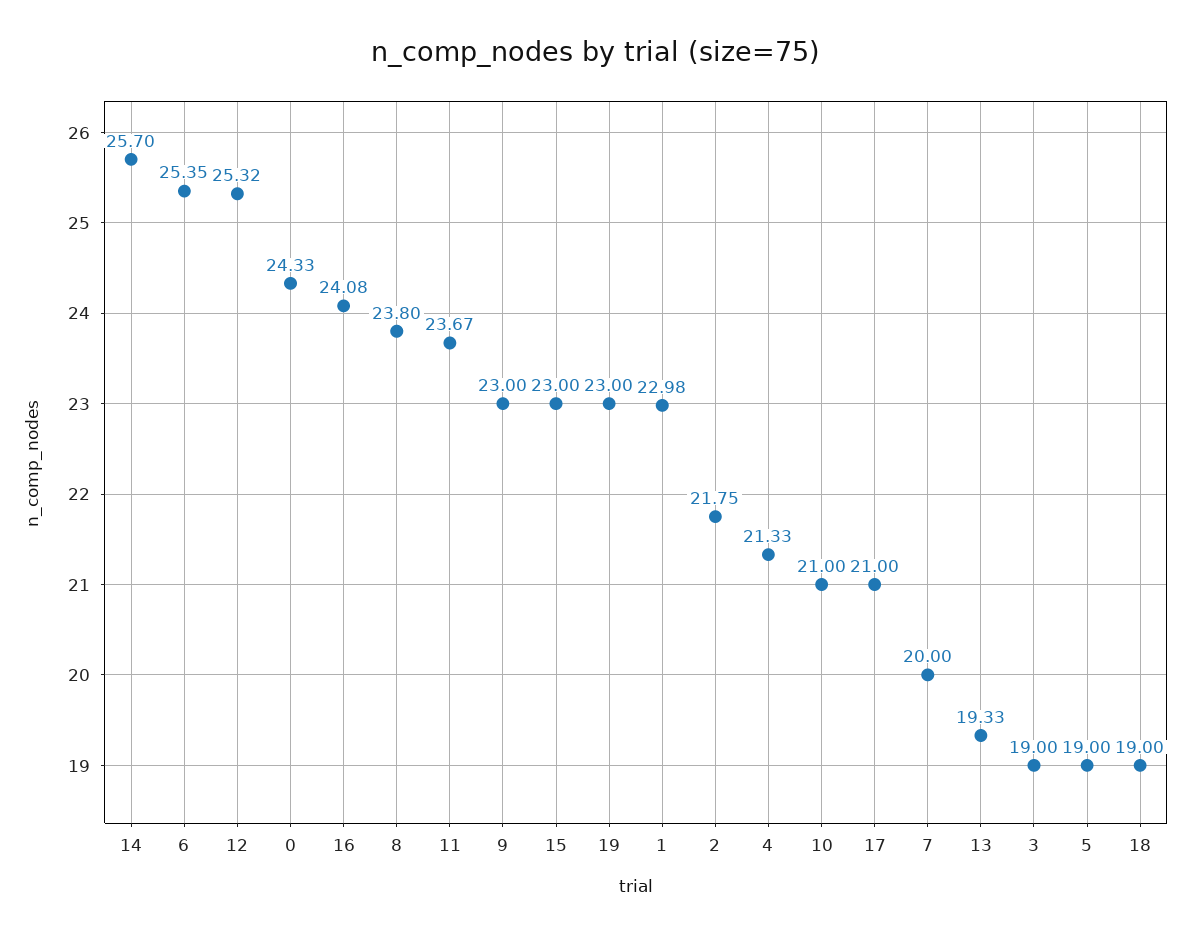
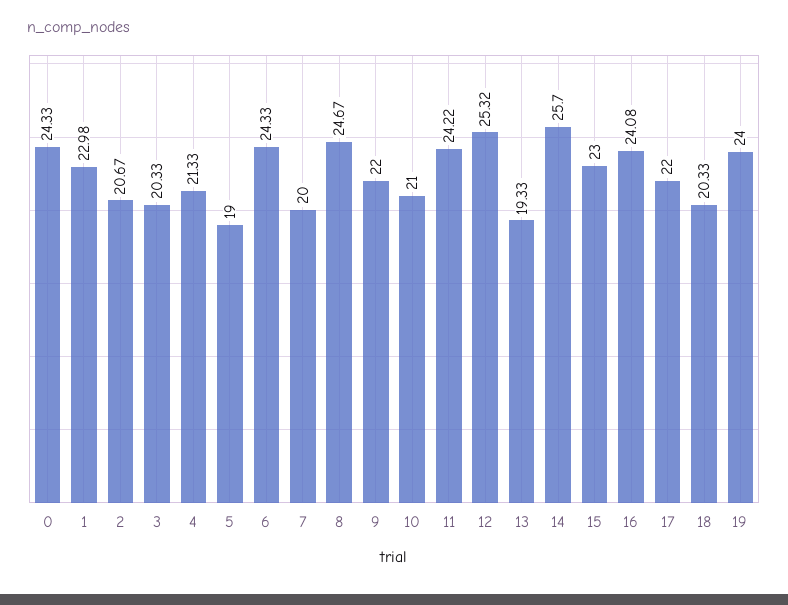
6: 25.35 -> 24.33
8: 23.8 -> 24.67
11: 23.67 -> 24.22
9: 23 -> 22
19: 23 -> 24
2: 21.75 -> 20.67
17: 21 -> 22
3: 19 -> 20.33
18: 19 -> 20.33

